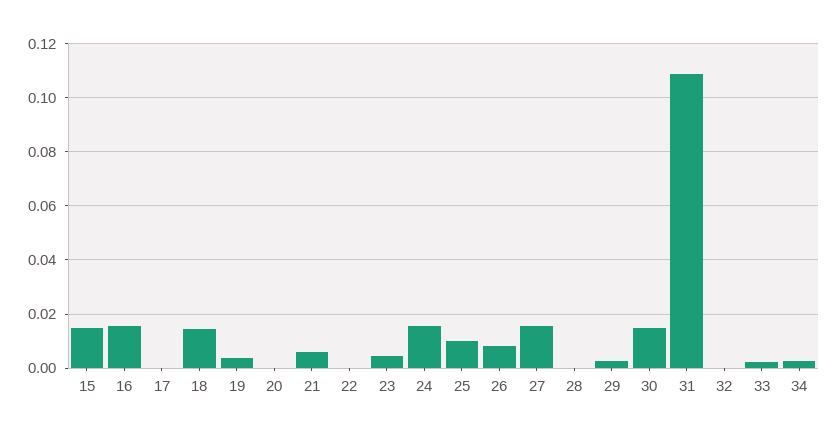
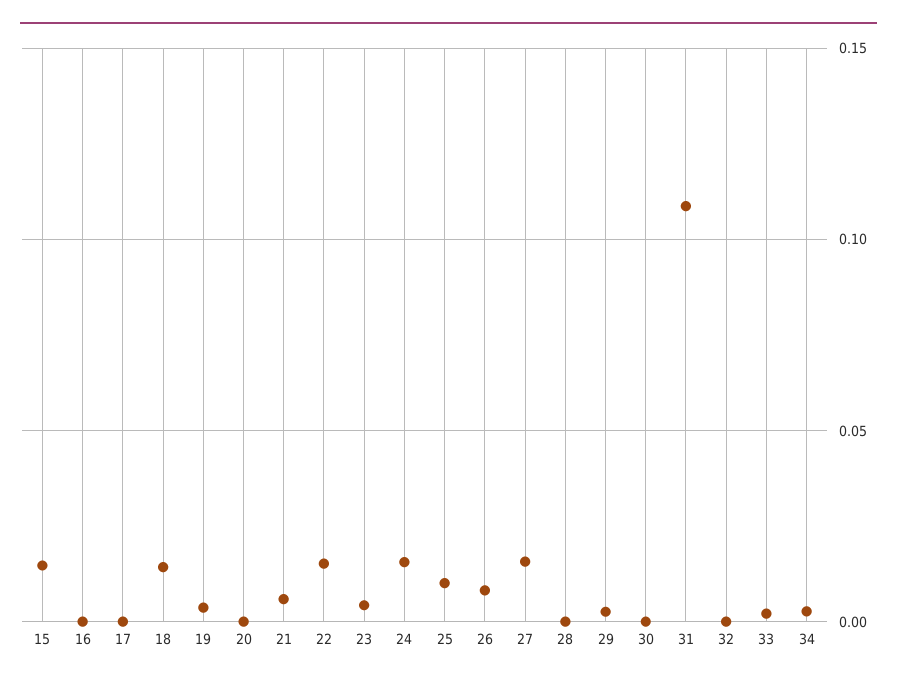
16: 0.015 -> 0
22: 0 -> 0.015
30: 0.015 -> 0

